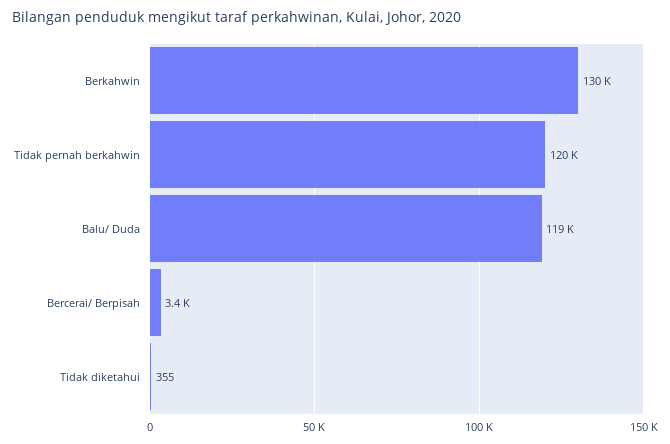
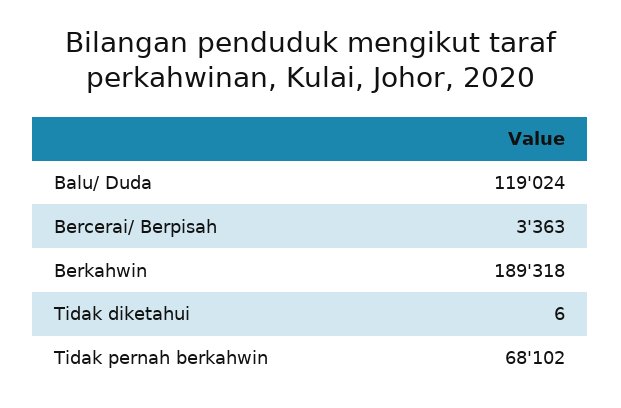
Berkahwin: 130000 -> 189318
Tidak pernah berkahwin: 120000 -> 68102
Tidak diketahui: 355 -> 6

